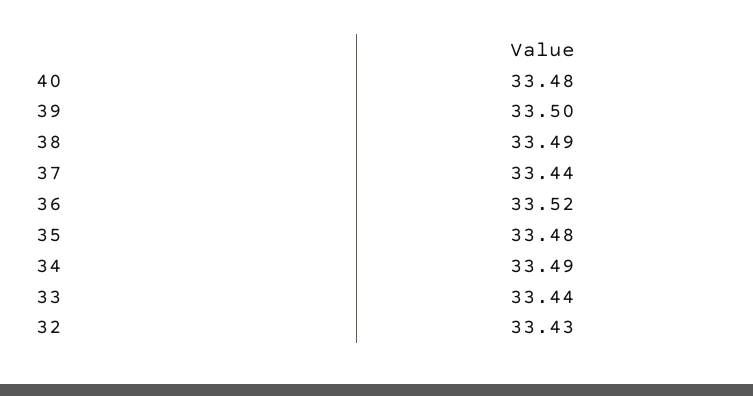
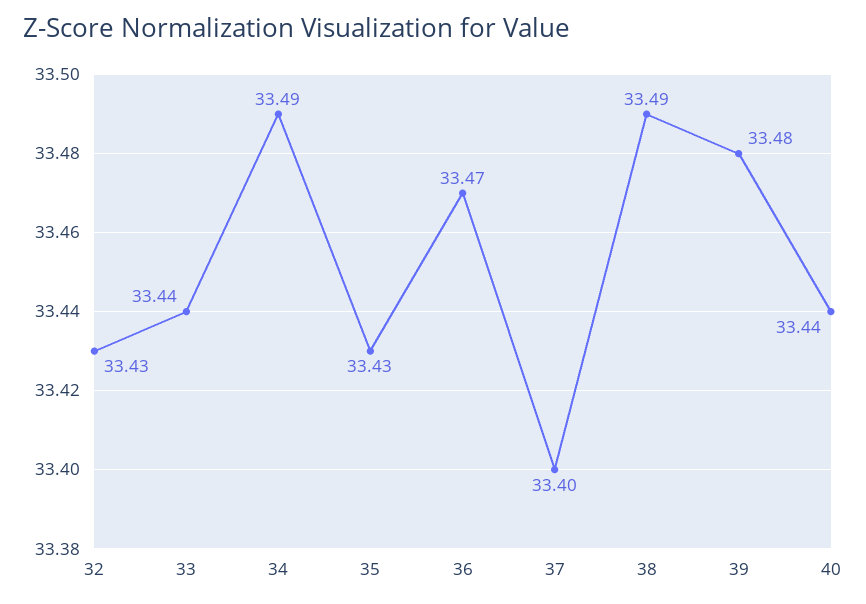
40: 33.48 -> 33.44
39: 33.5 -> 33.48
37: 33.44 -> 33.4
36: 33.52 -> 33.47
35: 33.48 -> 33.43

